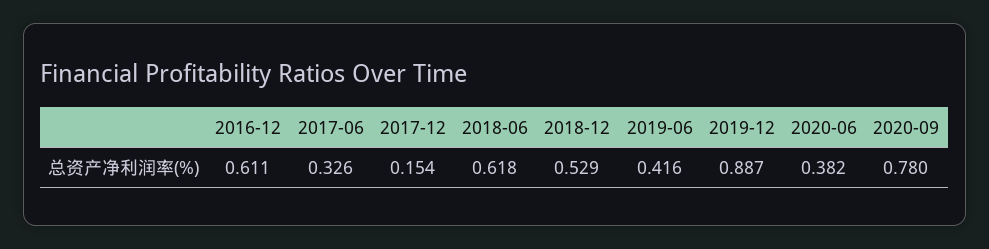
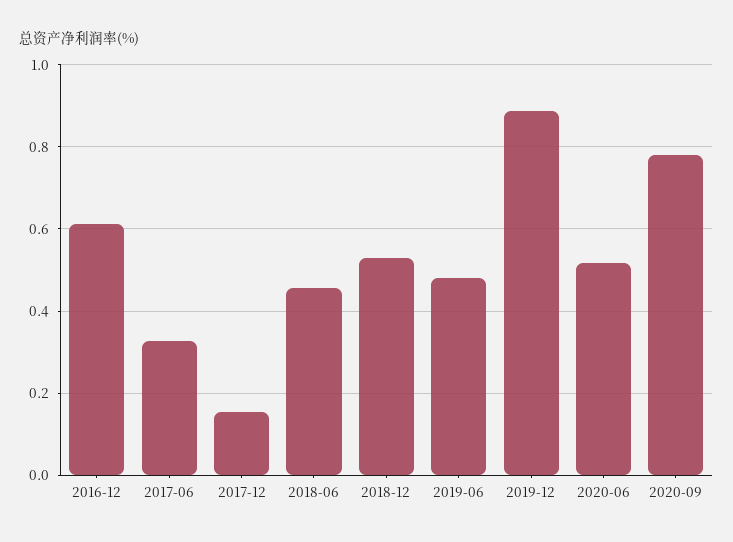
2018-06: 0.618 -> 0.46
2019-06: 0.416 -> 0.48
2020-06: 0.382 -> 0.52

